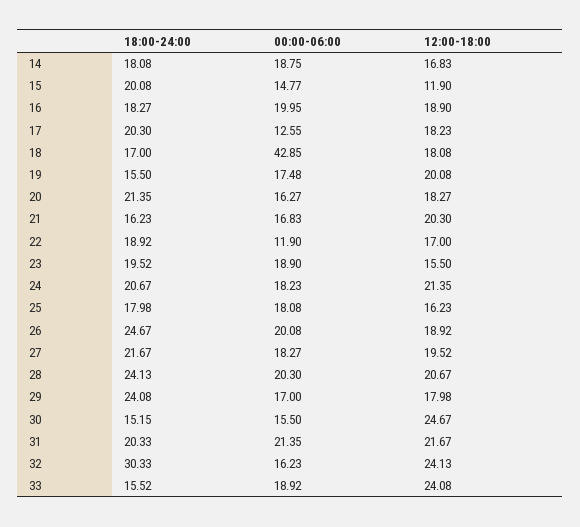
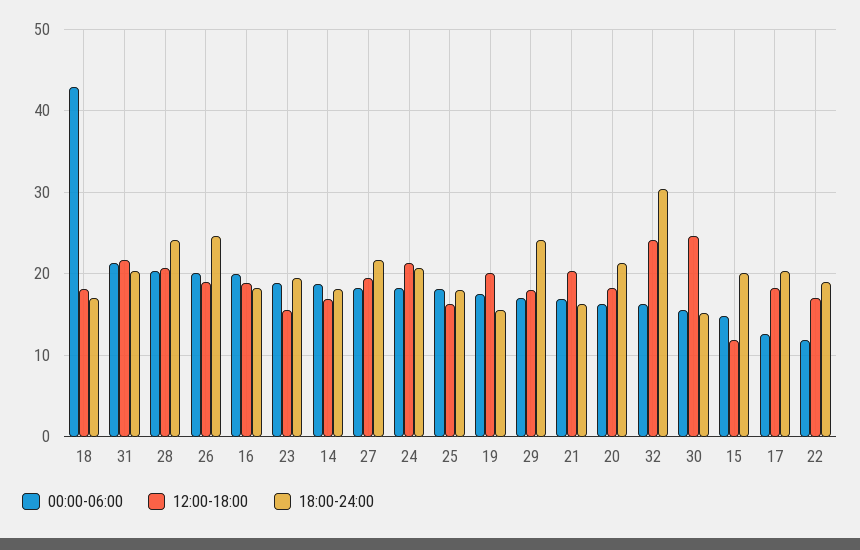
18:00-24:00, 33: 15.52 -> none
00:00-06:00, 33: 18.92 -> none
12:00-18:00, 33: 24.08 -> none

